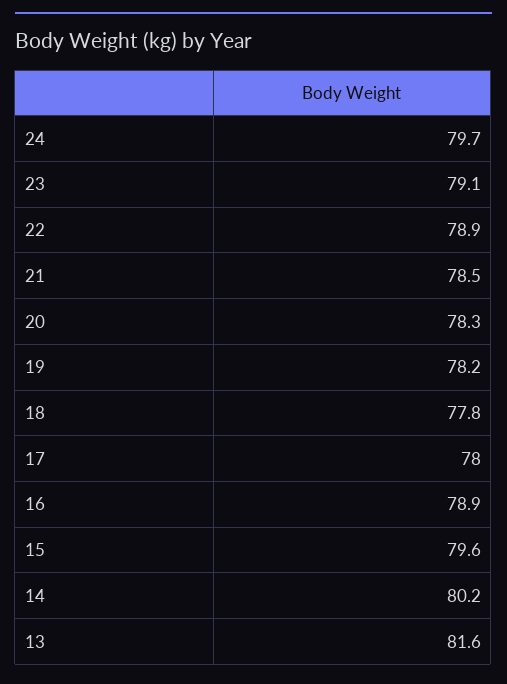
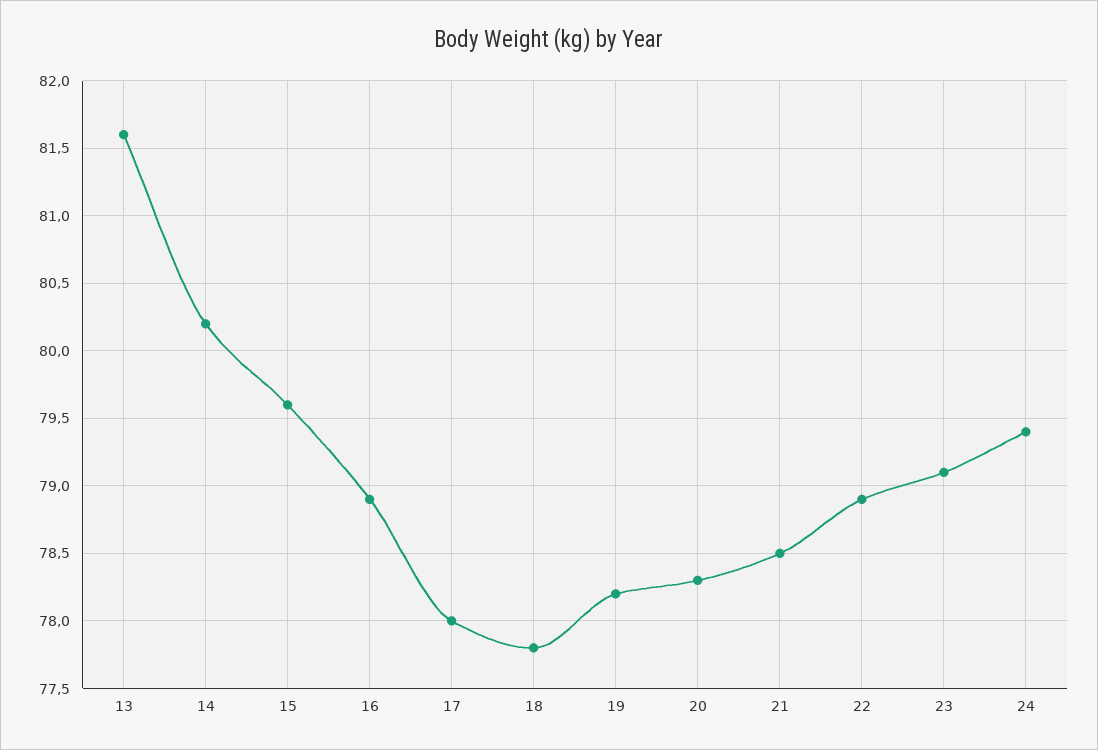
24: 79.7 -> 79.4

